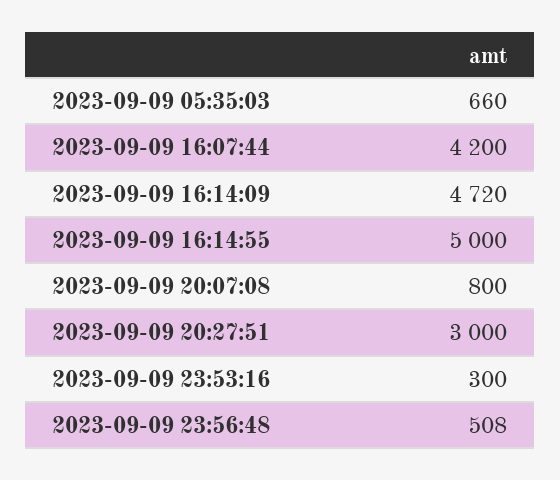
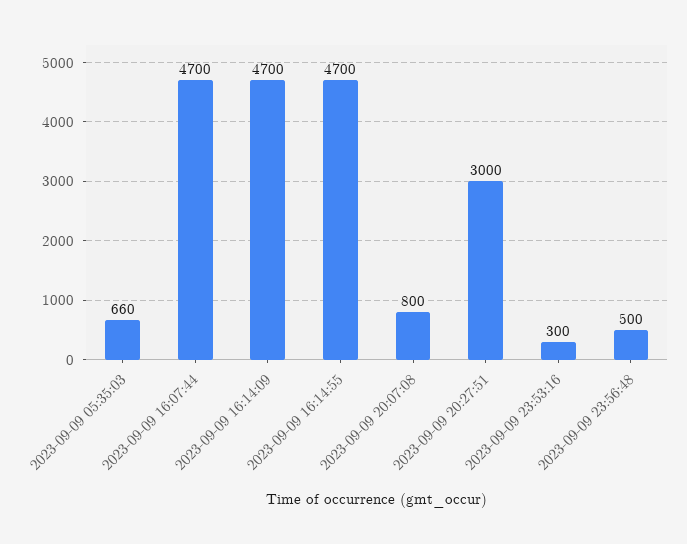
2023-09-09 16:07:44: 4200 -> 4700
2023-09-09 16:14:09: 4720 -> 4700
2023-09-09 16:14:55: 5000 -> 4700
2023-09-09 23:56:48: 508 -> 500

